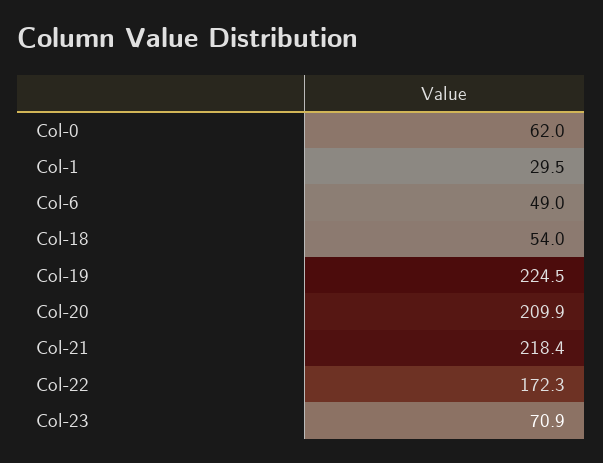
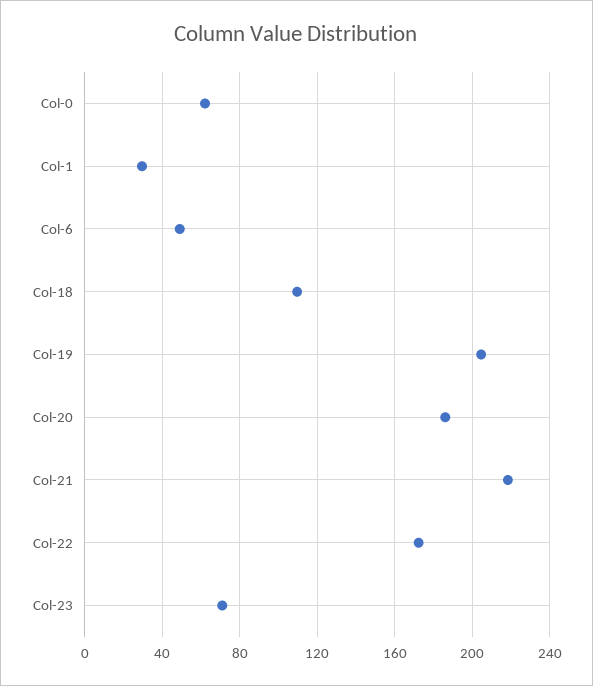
Col-18: 54 -> 110
Col-19: 224.5 -> 205
Col-20: 209.9 -> 185

